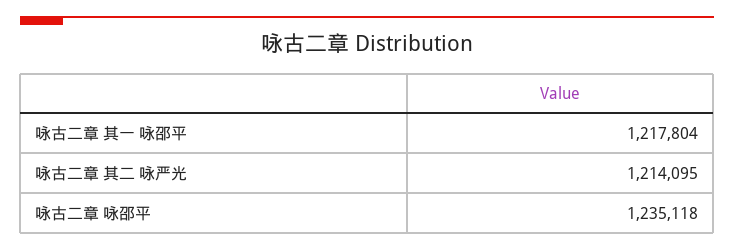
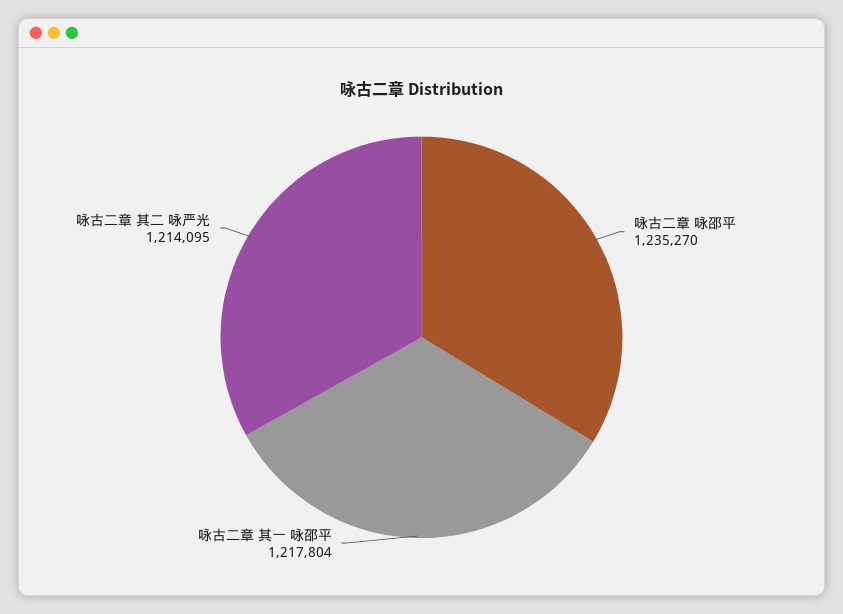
咏古二章 咏邵平: 1235118 -> 1235270

